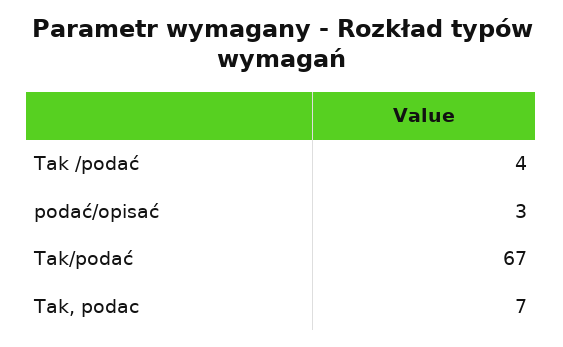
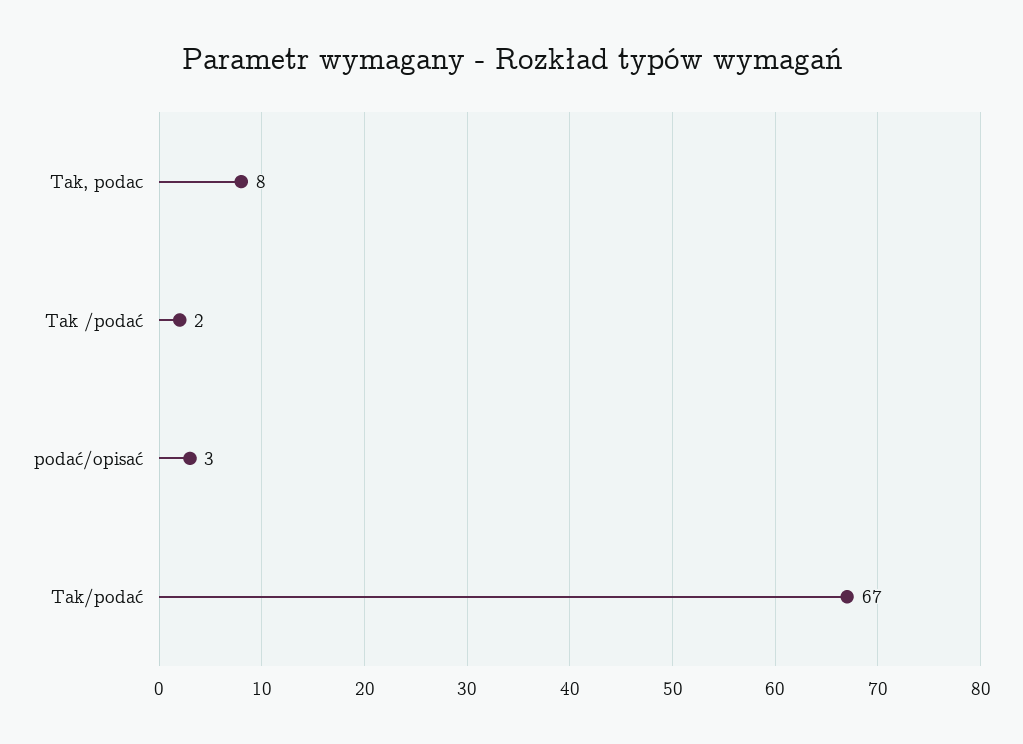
Tak /podać: 4 -> 2
Tak, podac: 7 -> 8

